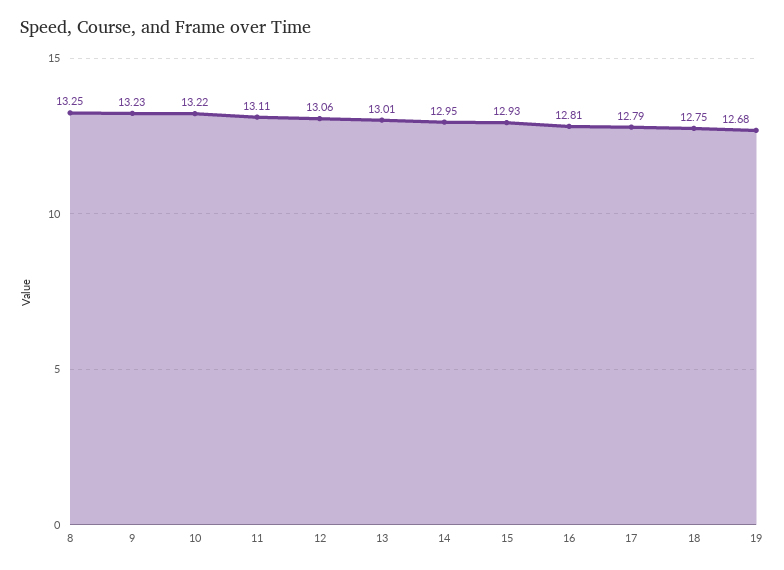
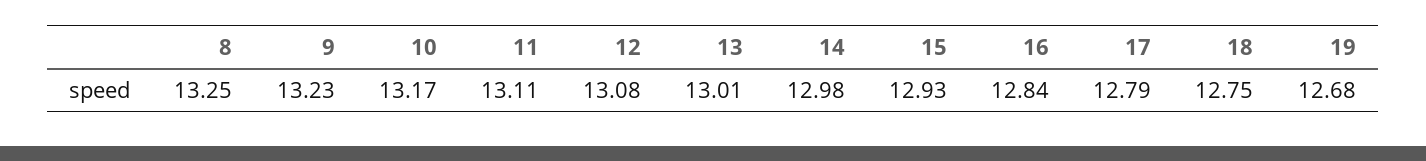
10: 13.22 -> 13.17
12: 13.06 -> 13.08
14: 12.95 -> 12.98
16: 12.81 -> 12.84

